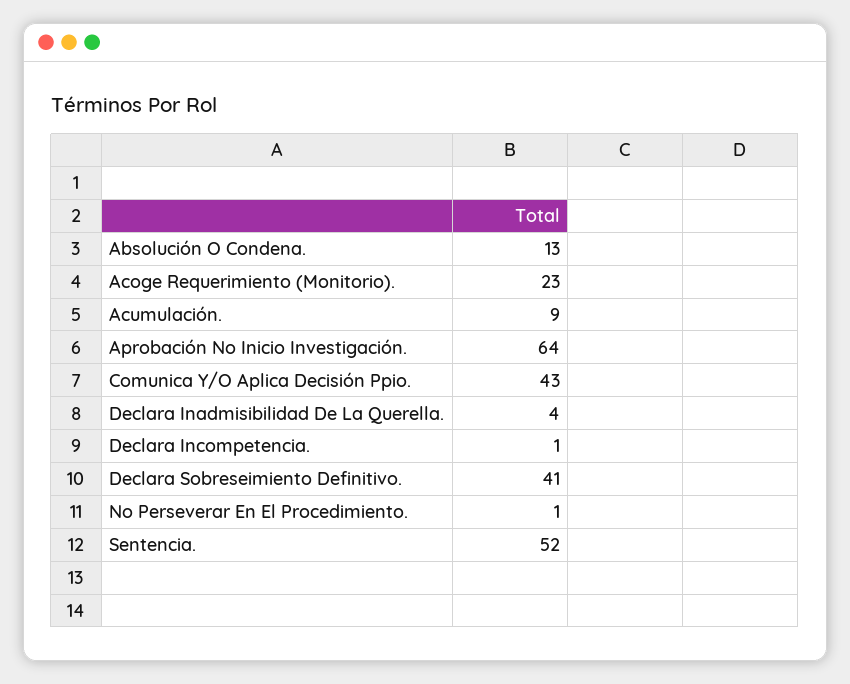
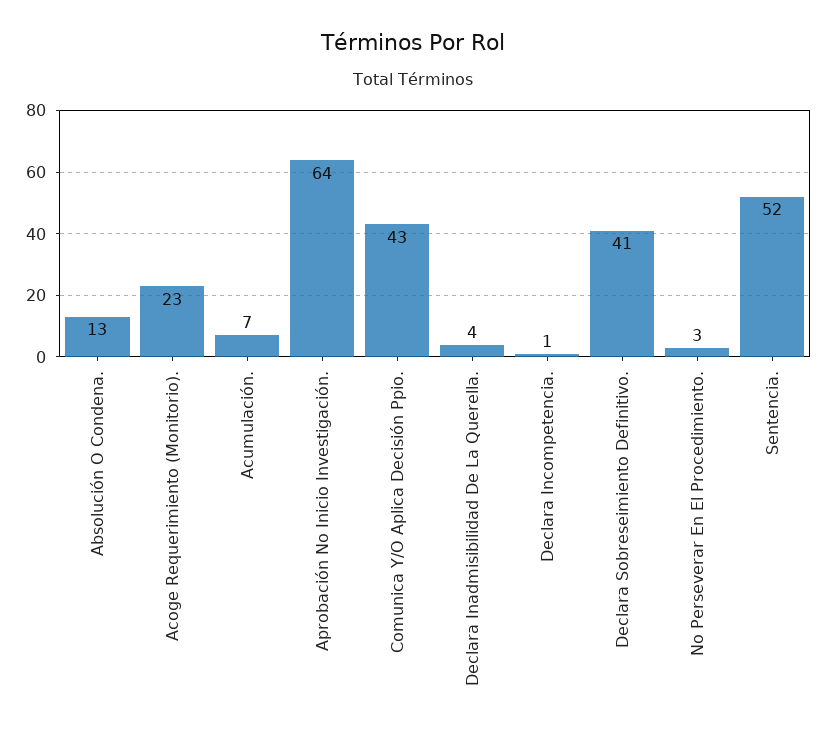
Acumulación.: 9 -> 7
No Perseverar En El Procedimiento.: 1 -> 3

